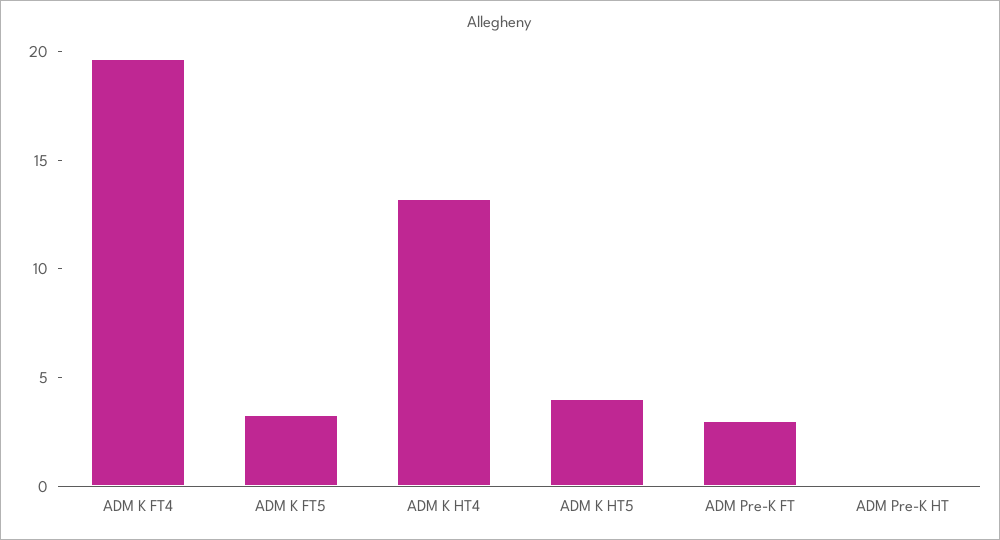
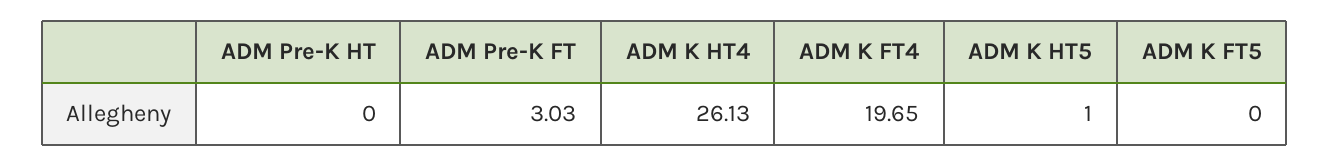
ADM K FT5: 3 -> 0
ADM K HT4: 13 -> 26.13
ADM K HT5: 4 -> 1

